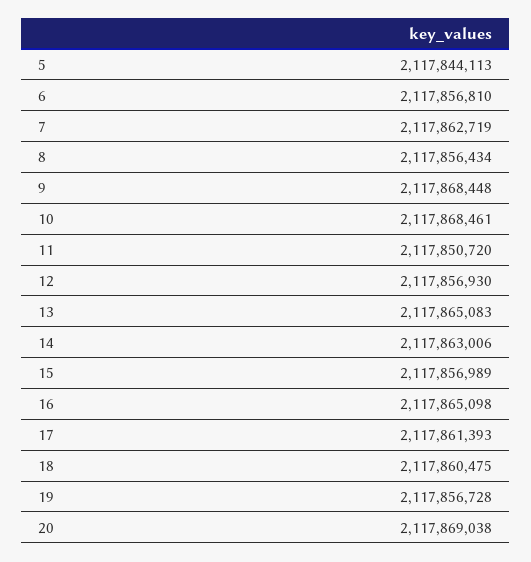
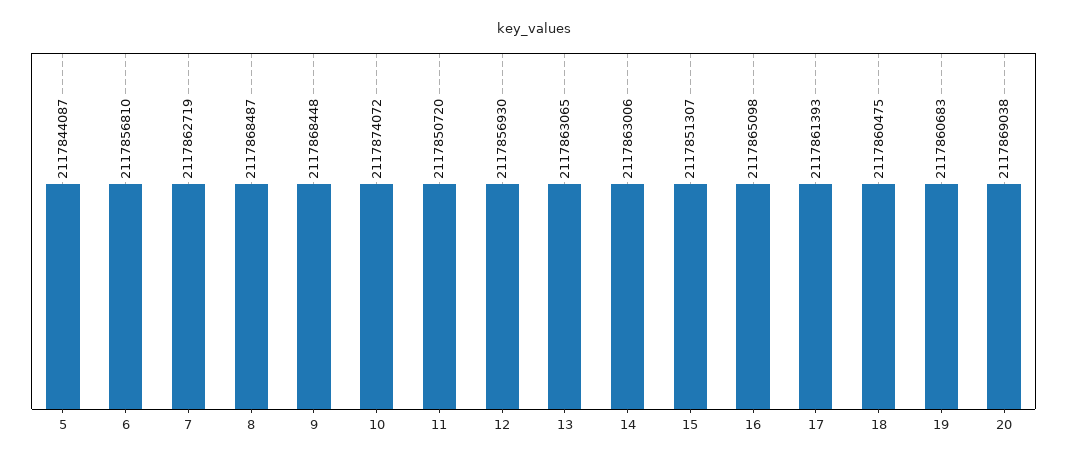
5: 2117844113 -> 2117844087
8: 2117856434 -> 2117868487
10: 2117868461 -> 2117874072
13: 2117865083 -> 2117863065
15: 2117856989 -> 2117851307
19: 2117856728 -> 2117860683

